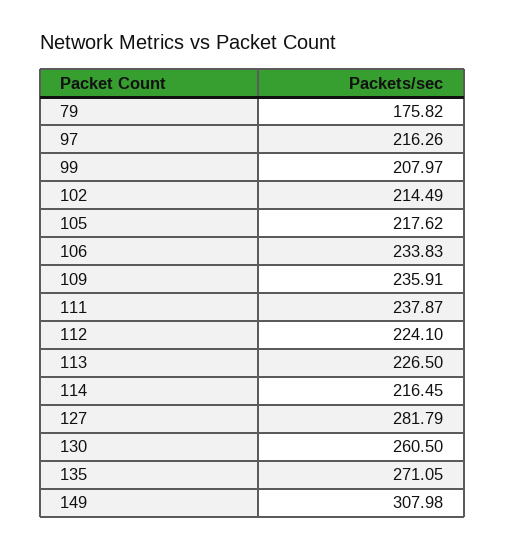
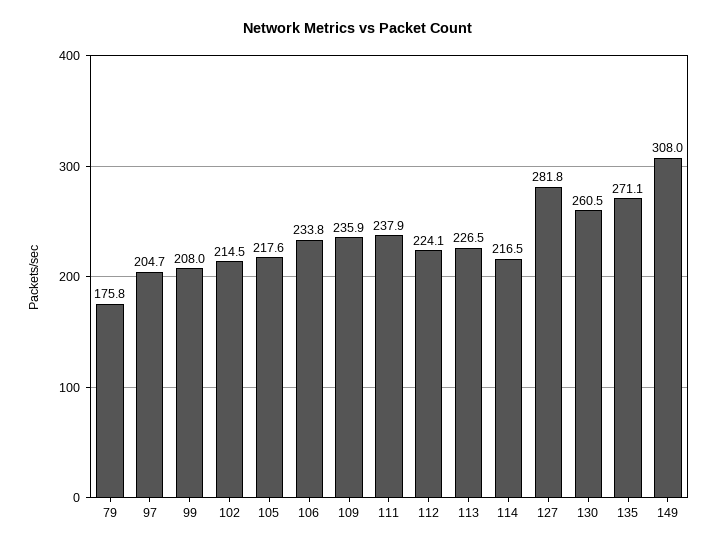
97: 216.26 -> 204.7

